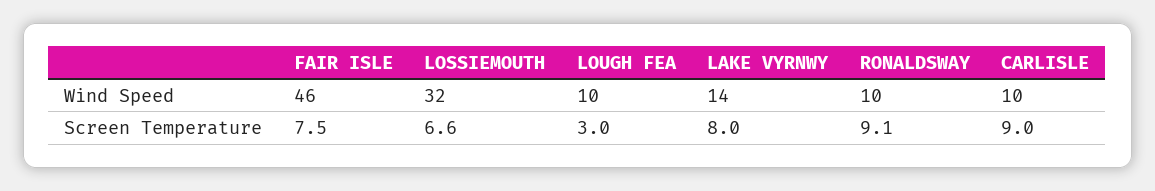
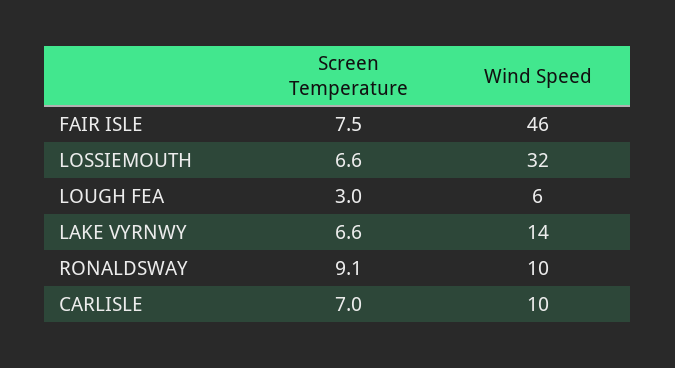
LOUGH FEA, Wind Speed: 10 -> 6
LAKE VYRNWY, Screen Temperature: 8 -> 6.6
CARLISLE, Screen Temperature: 9 -> 7

